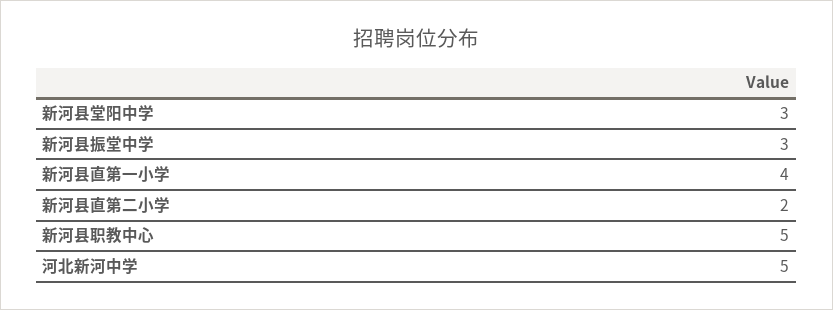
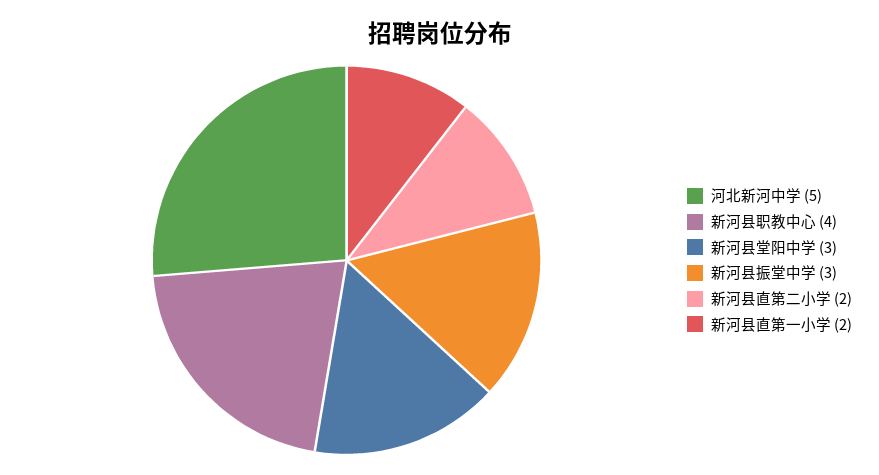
新河县直第一小学: 4 -> 2
新河县职教中心: 5 -> 4

